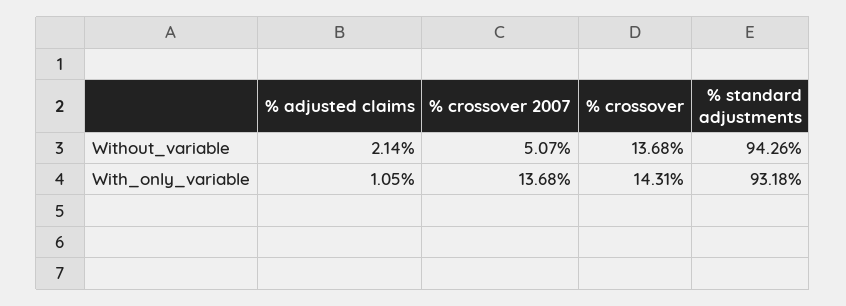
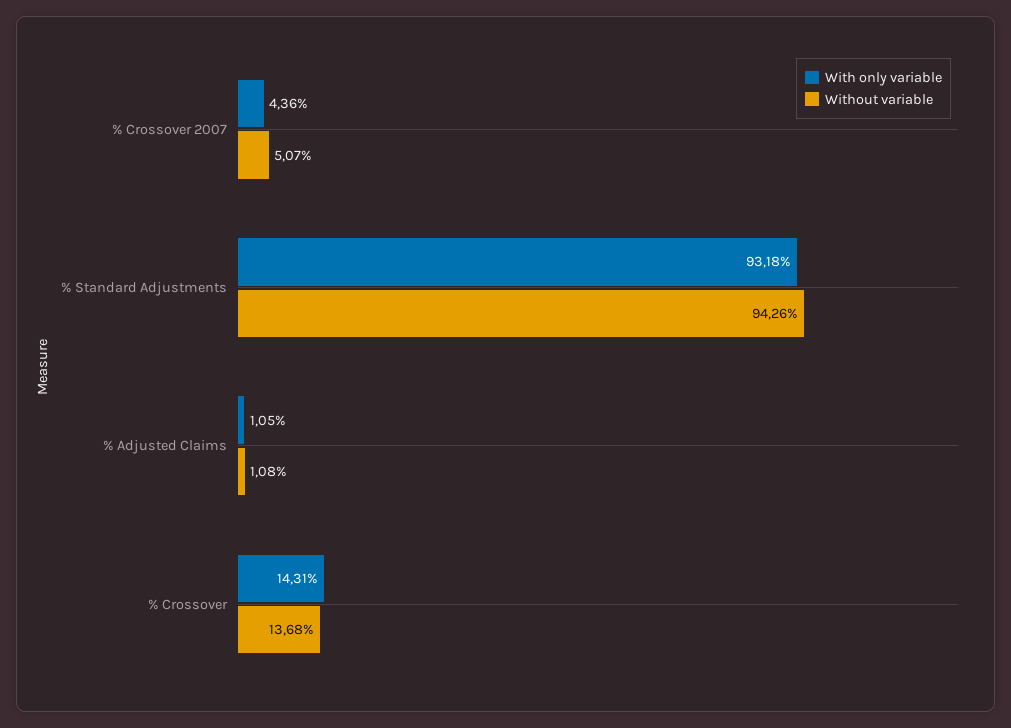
Without_variable, % adjusted claims: 2.14 -> 1.08
With_only_variable, % crossover 2007: 13.68 -> 4.36

